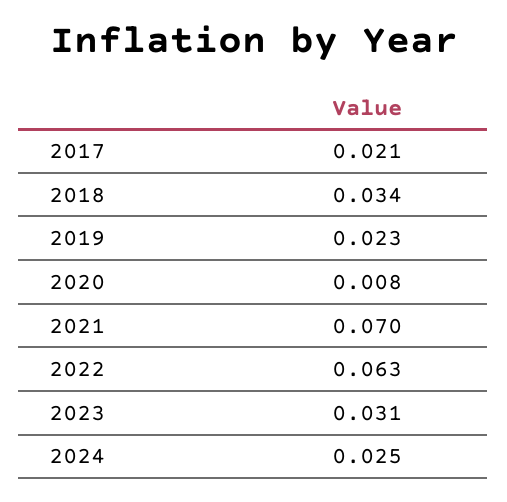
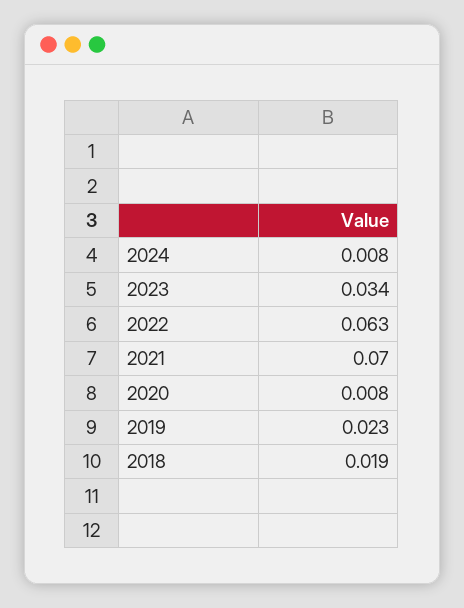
2017: 0.021 -> none
2018: 0.034 -> 0.019
2023: 0.031 -> 0.034
2024: 0.025 -> 0.008

